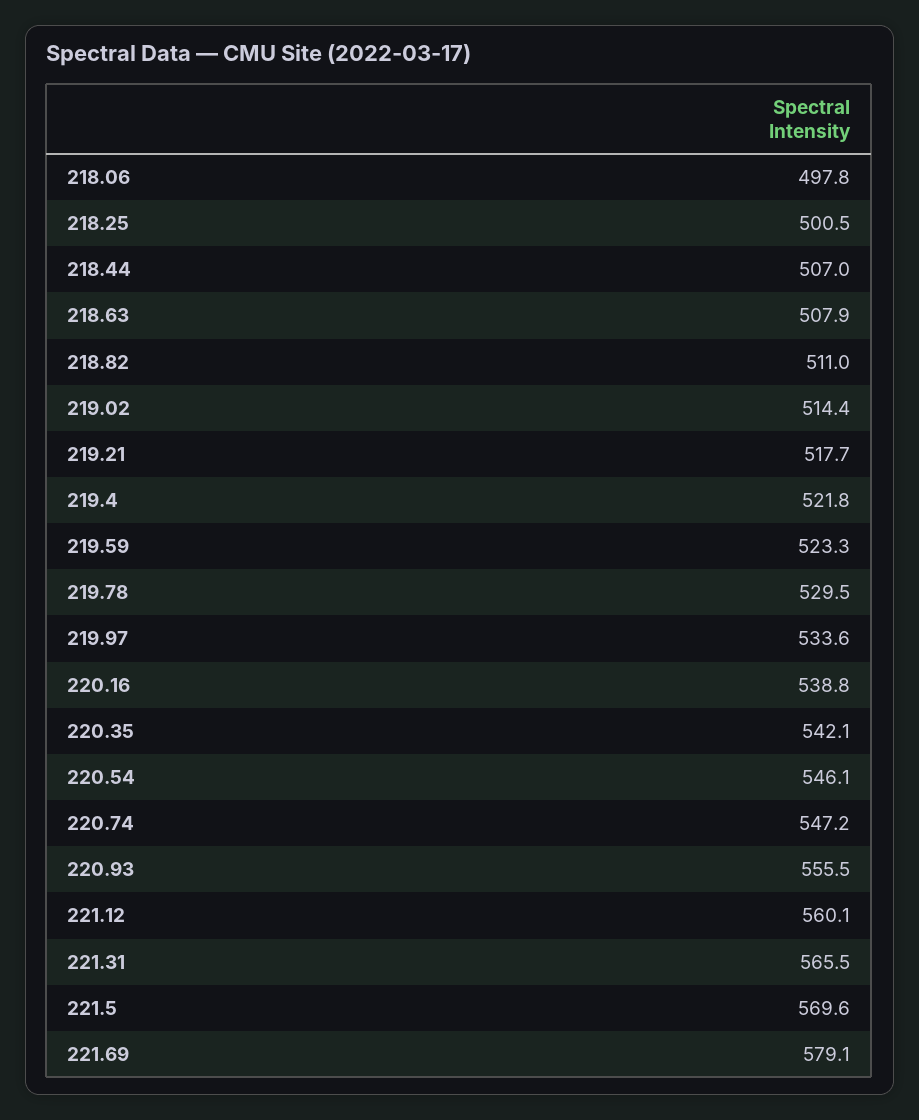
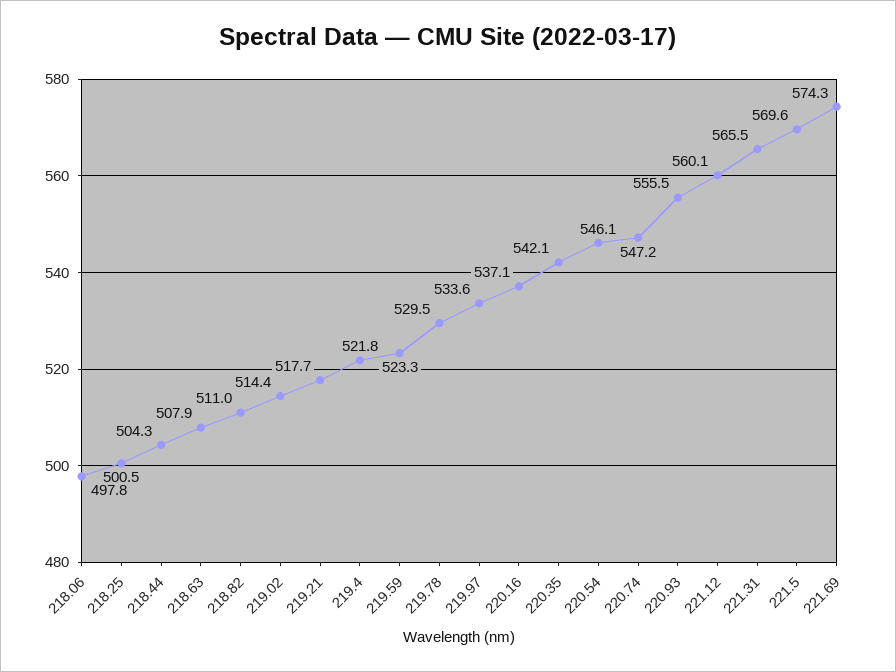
218.44: 507 -> 504.3
220.16: 538.8 -> 537.1
221.69: 579.1 -> 574.3

